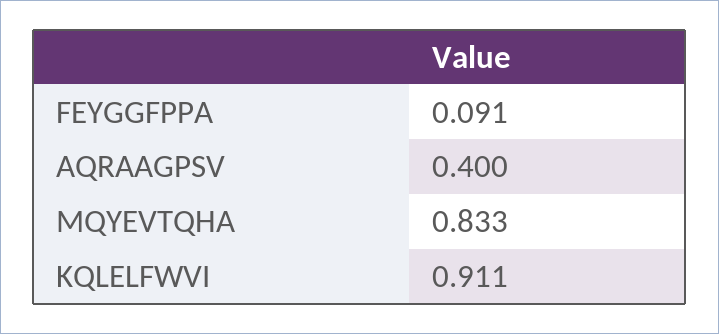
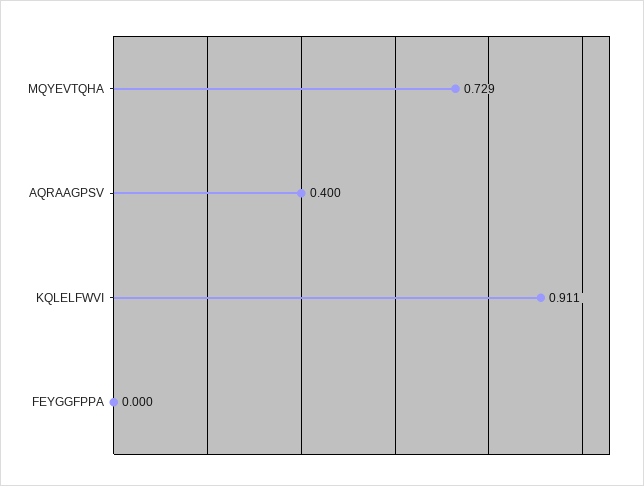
FEYGGFPPA: 0.091 -> 0
MQYEVTQHA: 0.833 -> 0.729

